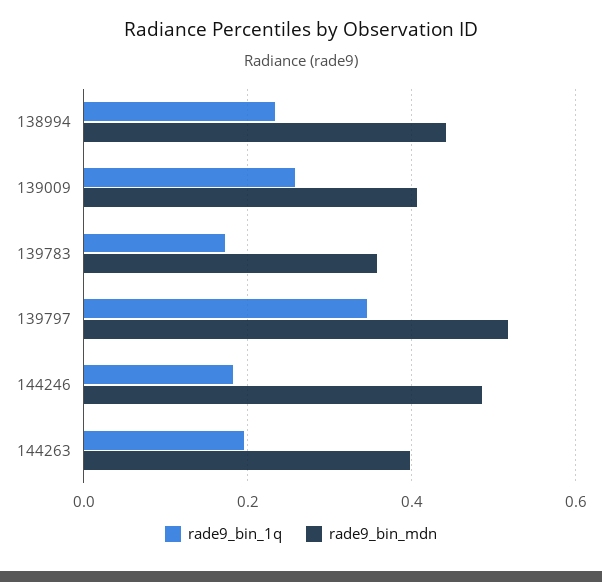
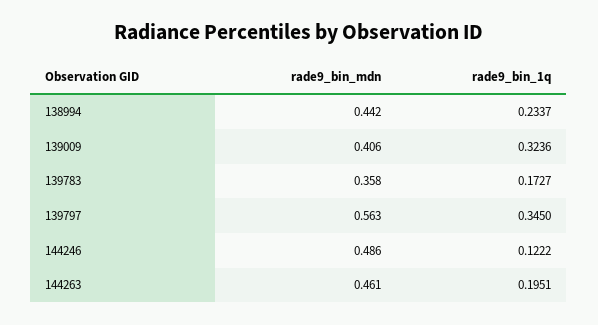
rade9_bin_1q, 139009: 0.26 -> 0.3236
rade9_bin_mdn, 139797: 0.52 -> 0.563
rade9_bin_1q, 144246: 0.18 -> 0.1222
rade9_bin_mdn, 144263: 0.4 -> 0.461

